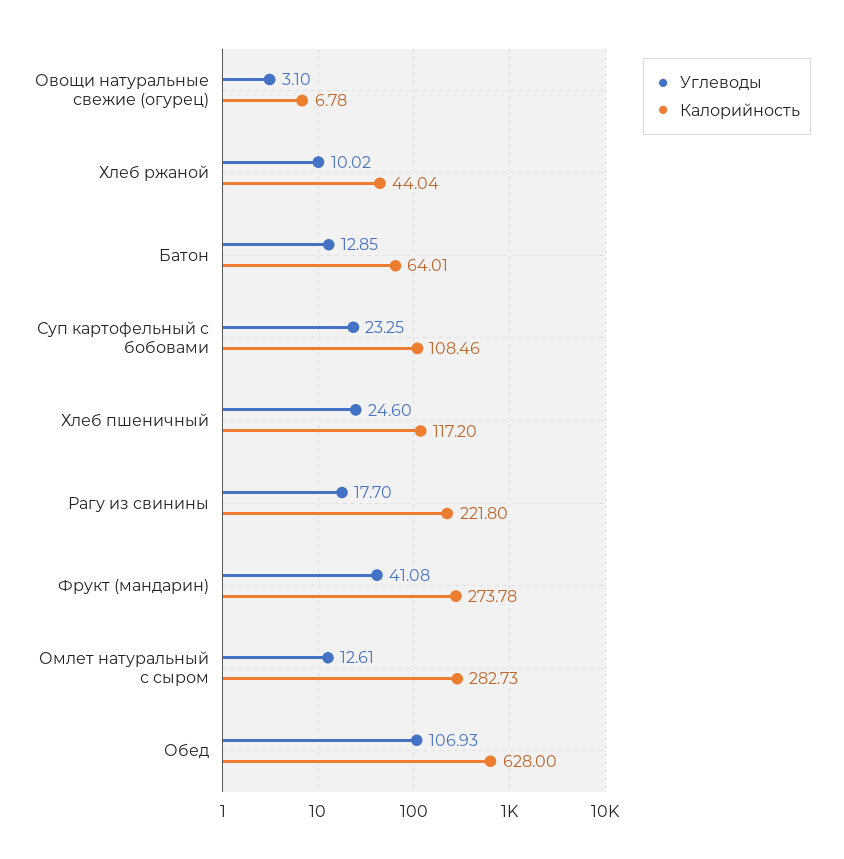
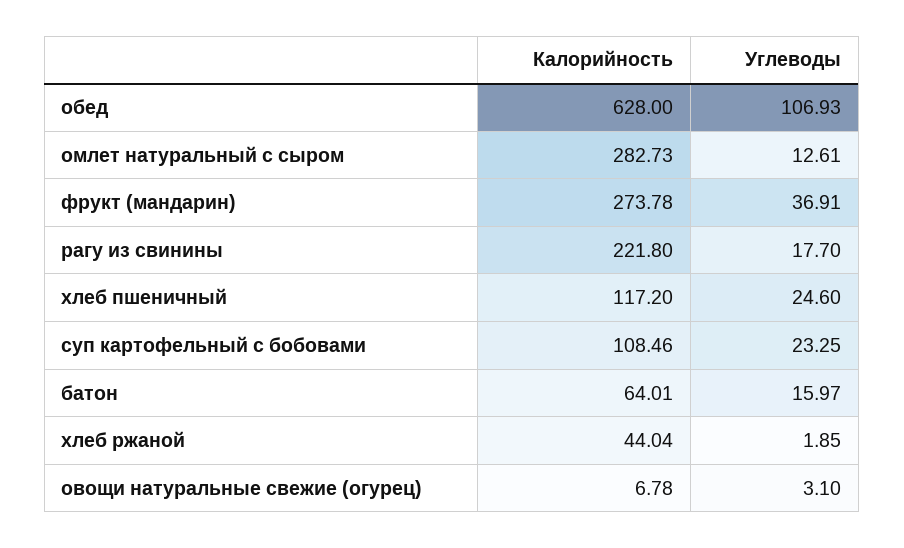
Углеводы, Хлеб ржаной: 10.02 -> 1.85
Углеводы, Батон: 12.85 -> 15.97
Углеводы, Фрукт (мандарин): 41.08 -> 36.91

